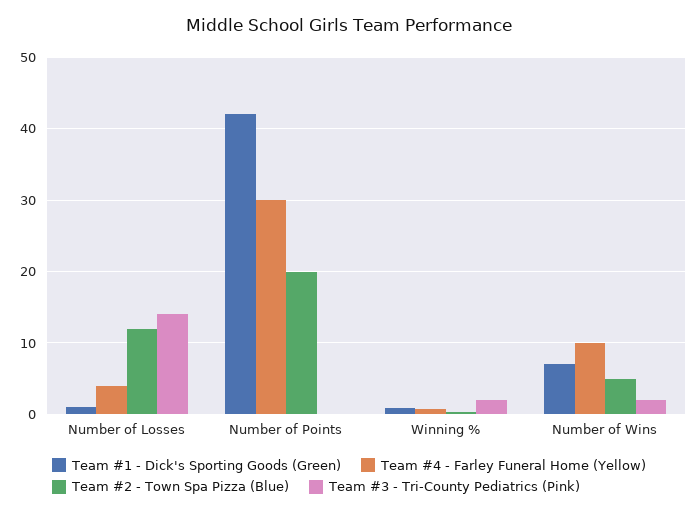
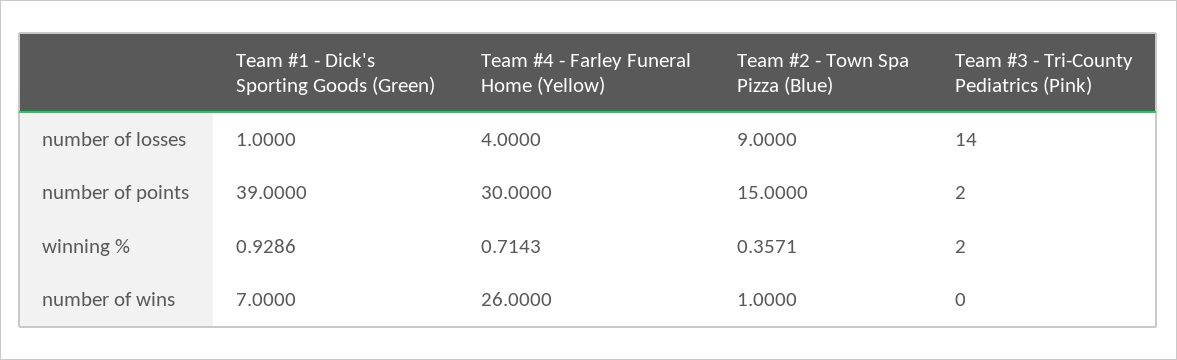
Team #2 - Town Spa Pizza (Blue), Number of Losses: 12 -> 9
Team #1 - Dick's Sporting Goods (Green), Number of Points: 42 -> 39
Team #2 - Town Spa Pizza (Blue), Number of Points: 20 -> 15
Team #3 - Tri-County Pediatrics (Pink), Number of Points: 0 -> 2
Team #4 - Farley Funeral Home (Yellow), Number of Wins: 10 -> 26
Team #2 - Town Spa Pizza (Blue), Number of Wins: 5 -> 1
Team #3 - Tri-County Pediatrics (Pink), Number of Wins: 2 -> 0

